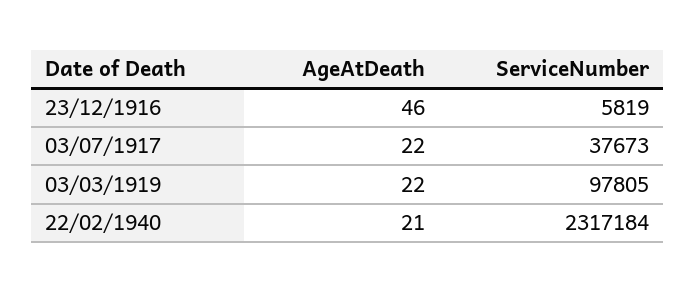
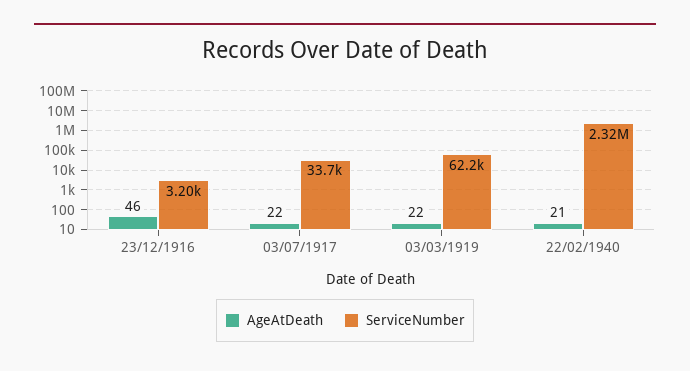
ServiceNumber, 23/12/1916: 5819 -> 3200
ServiceNumber, 03/07/1917: 37673 -> 33700
ServiceNumber, 03/03/1919: 97805 -> 62200

